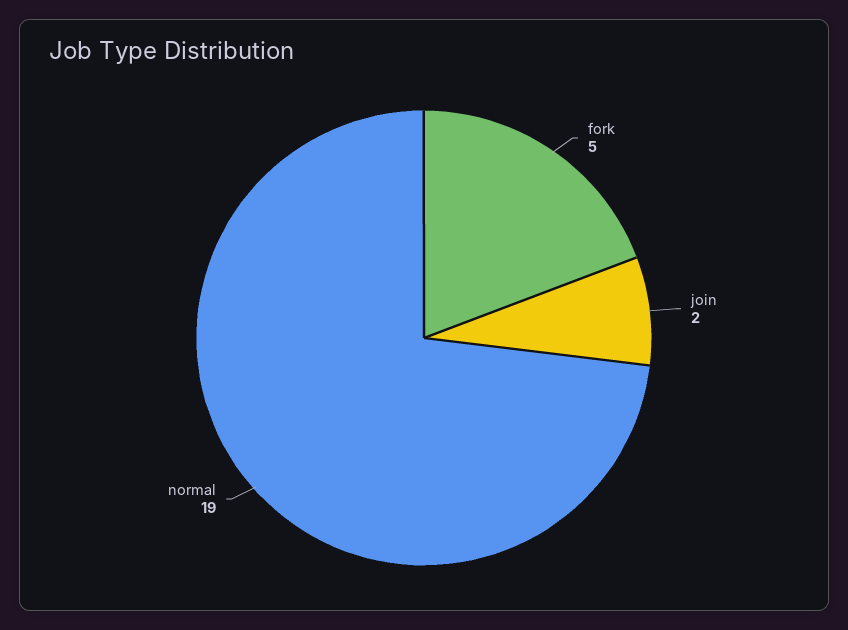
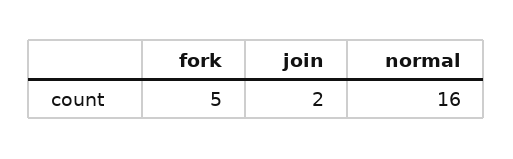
normal: 19 -> 16

